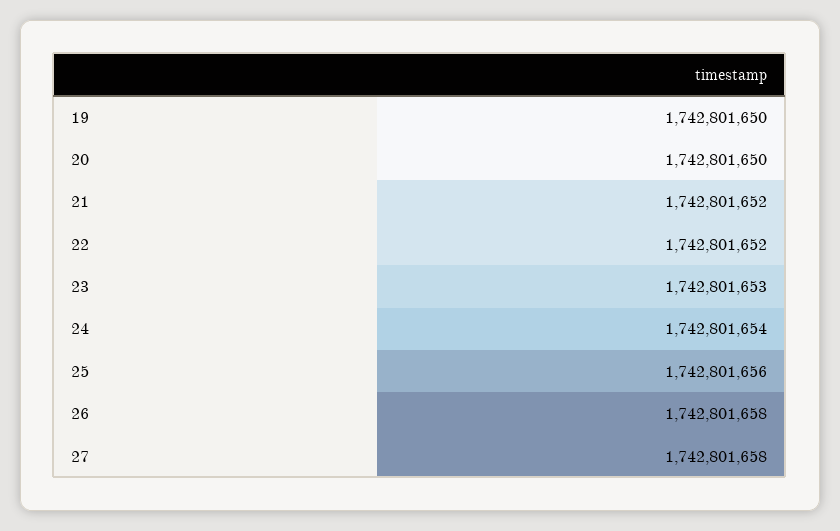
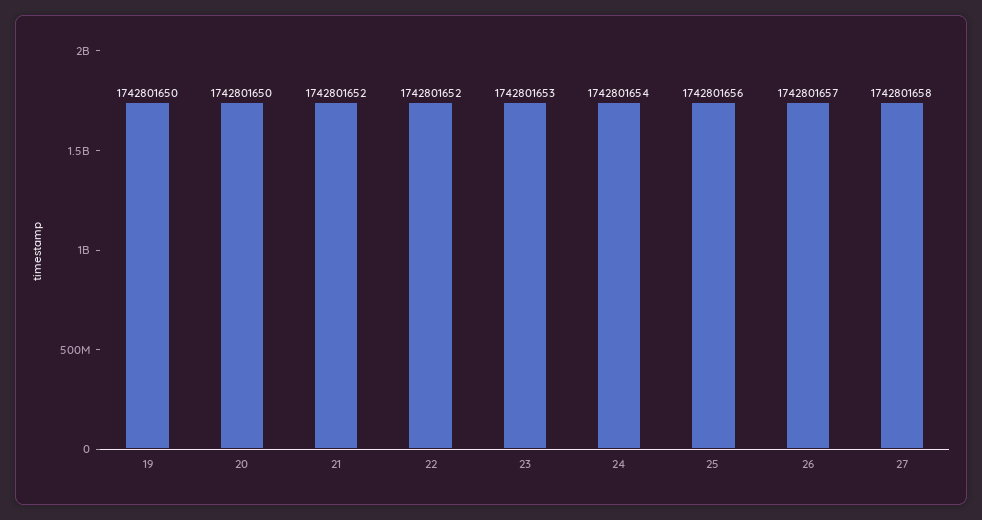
26: 1742801658 -> 1742801657

